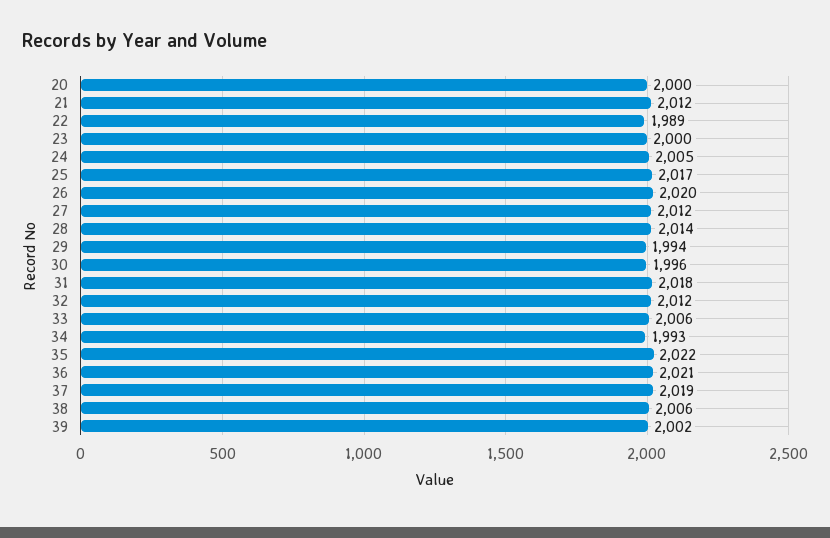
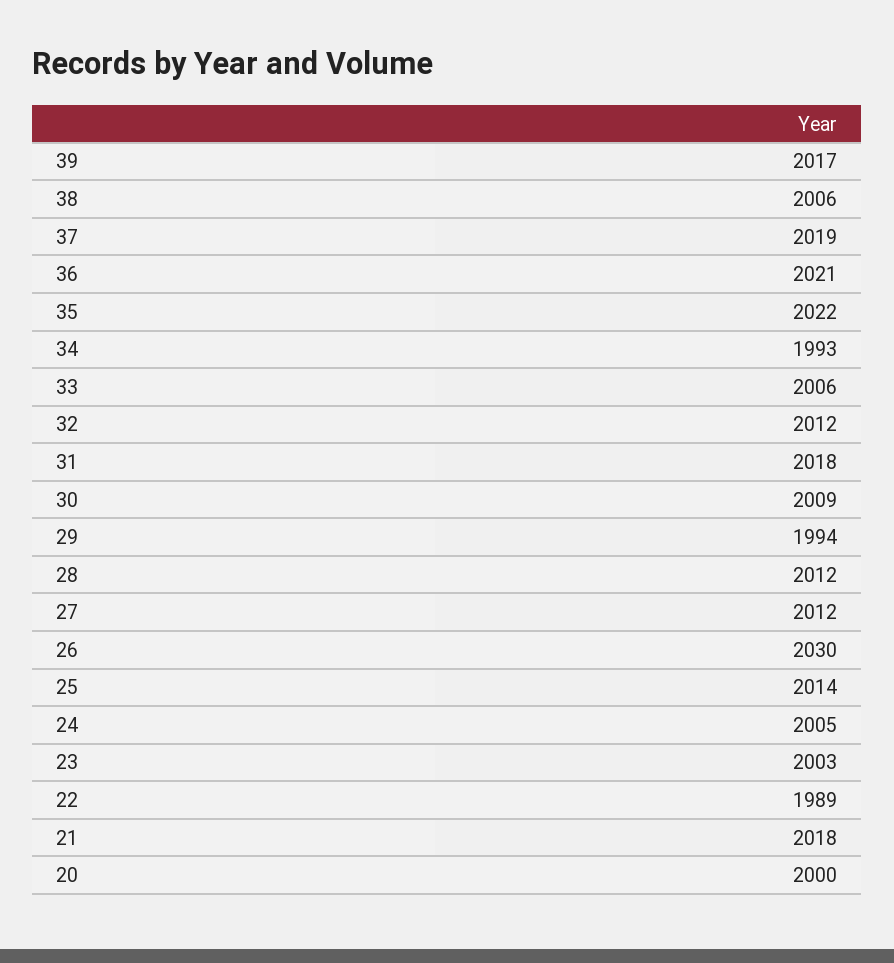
21: 2012 -> 2018
23: 2000 -> 2003
25: 2017 -> 2014
26: 2020 -> 2030
28: 2014 -> 2012
30: 1996 -> 2009
39: 2002 -> 2017

